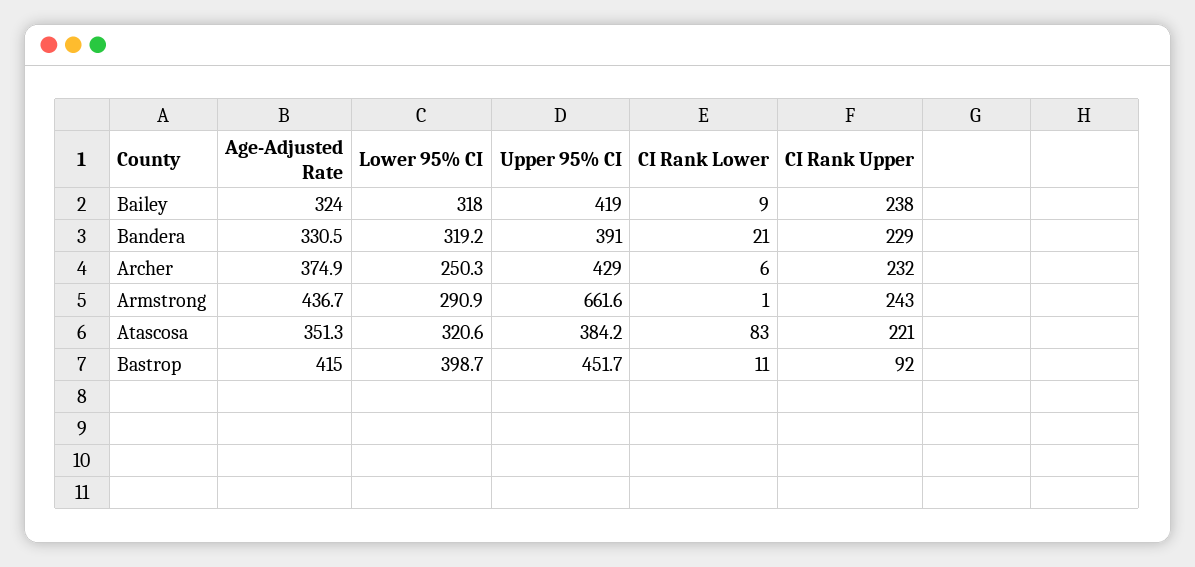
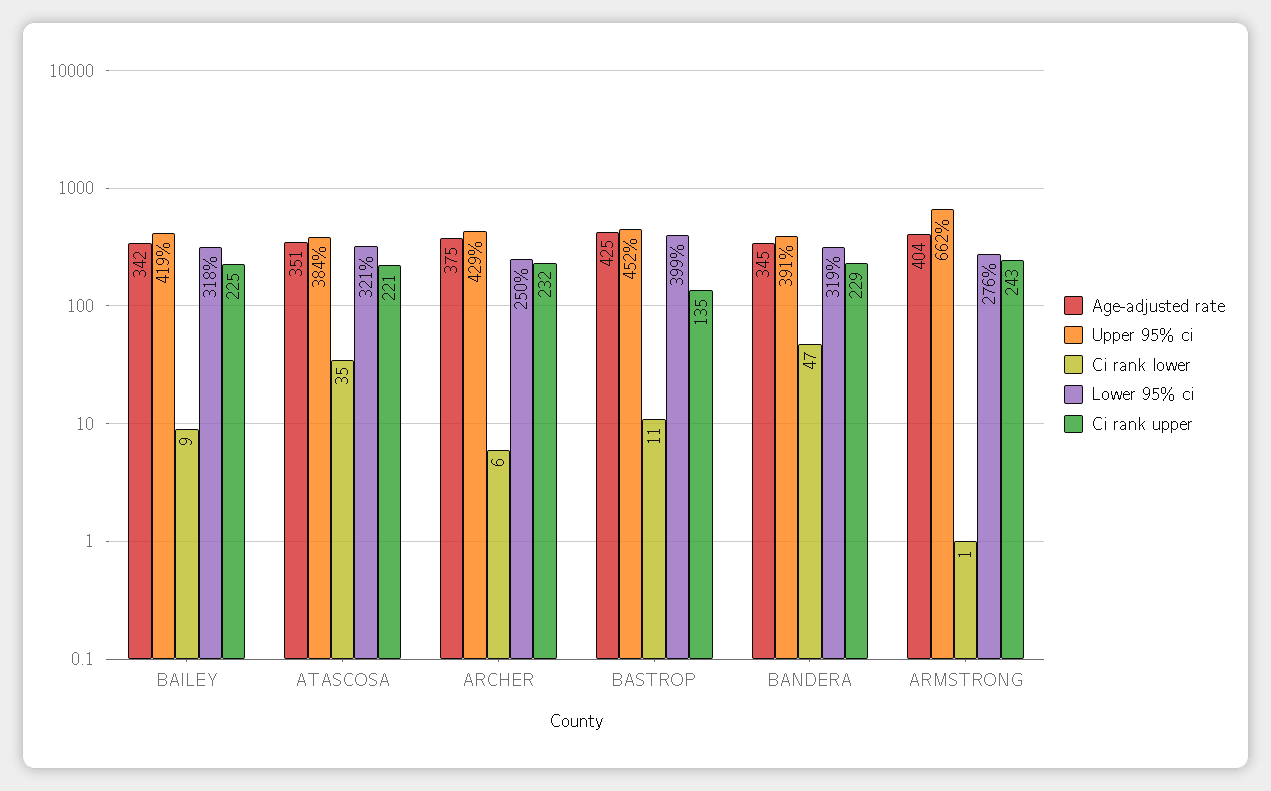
Age-Adjusted Rate, Bailey: 324 -> 342
CI Rank Upper, Bailey: 238 -> 225
Age-Adjusted Rate, Bandera: 330.5 -> 345
CI Rank Lower, Bandera: 21 -> 47
Age-Adjusted Rate, Armstrong: 436.7 -> 404
Lower 95% CI, Armstrong: 290.9 -> 276
CI Rank Lower, Atascosa: 83 -> 35
Age-Adjusted Rate, Bastrop: 415 -> 425
CI Rank Upper, Bastrop: 92 -> 135

